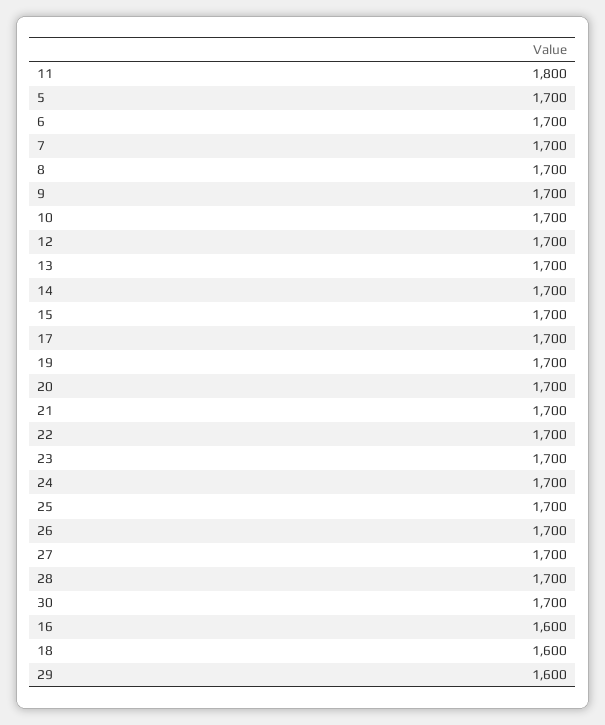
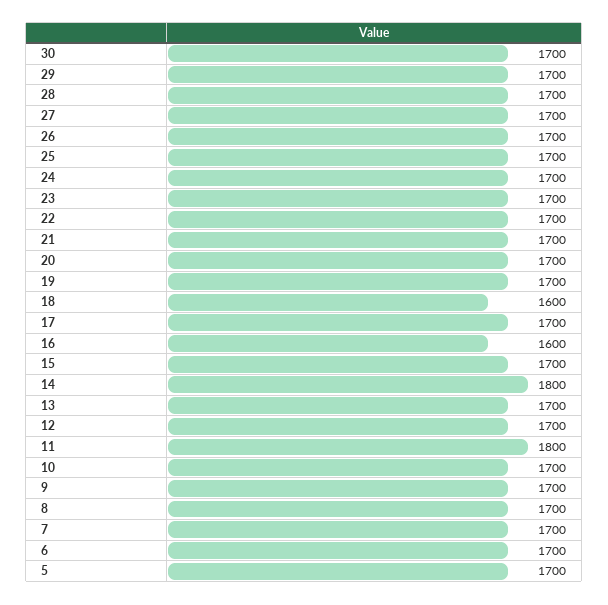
14: 1700 -> 1800
29: 1600 -> 1700

